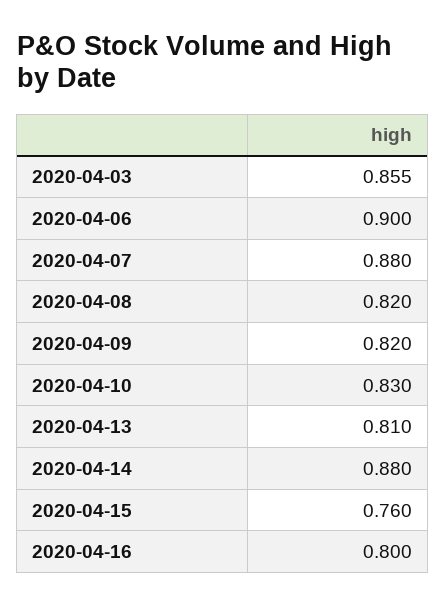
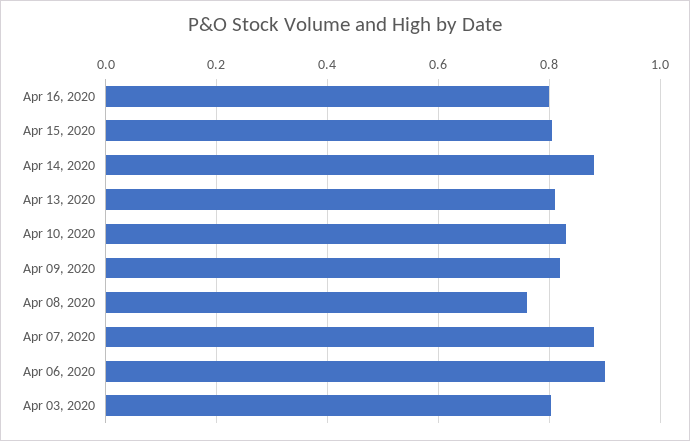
2020-04-03: 0.855 -> 0.8
2020-04-08: 0.82 -> 0.76
2020-04-15: 0.76 -> 0.8

